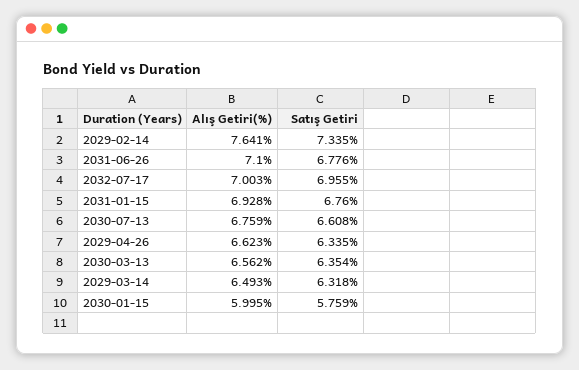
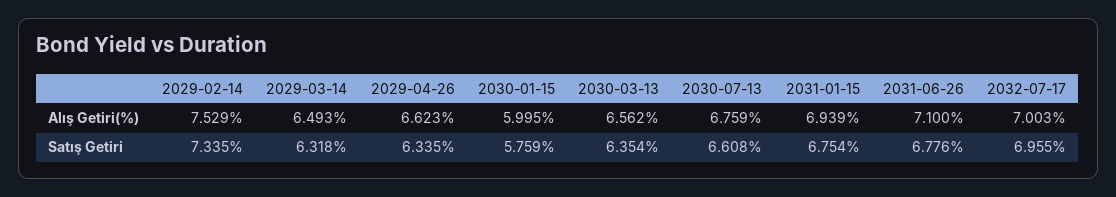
Alış Getiri(%), 2029-02-14: 7.641 -> 7.529
Alış Getiri(%), 2031-01-15: 6.928 -> 6.939
Satış Getiri, 2031-01-15: 6.76 -> 6.754

